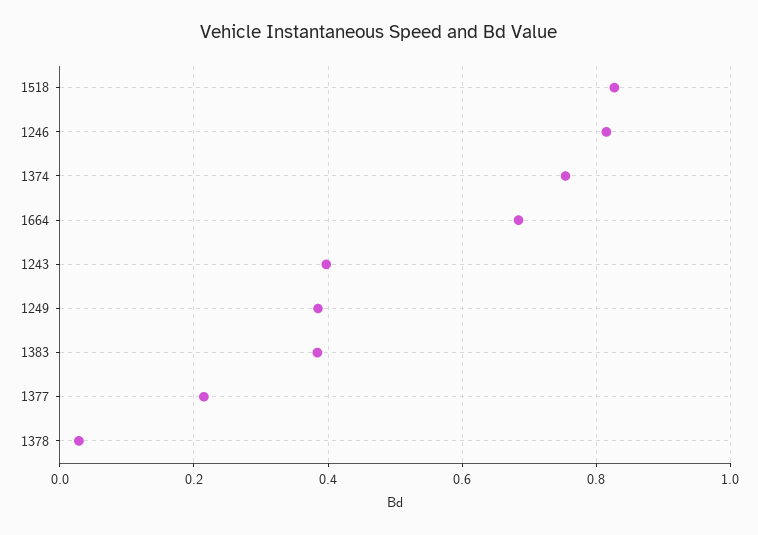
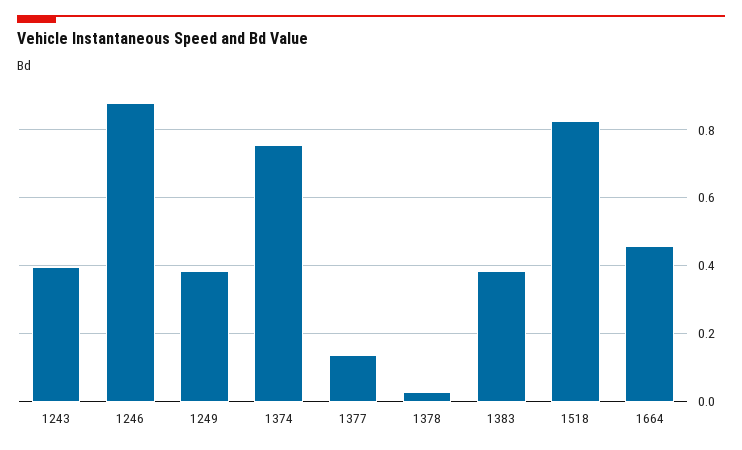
1246: 0.82 -> 0.88
1664: 0.68 -> 0.46
1377: 0.22 -> 0.14

